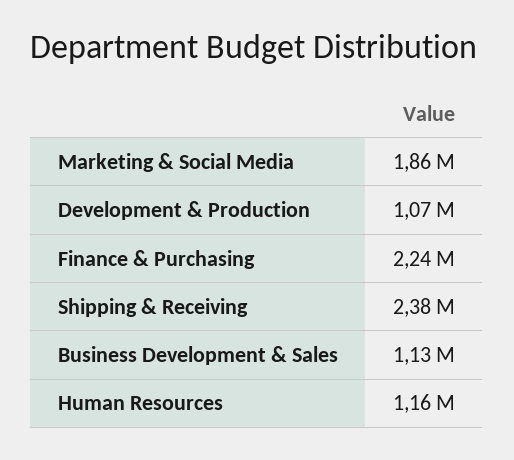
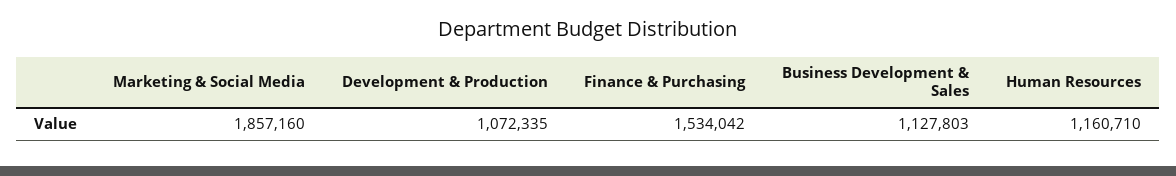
Finance & Purchasing: 2240000 -> 1534042
Shipping & Receiving: 2380000 -> none

